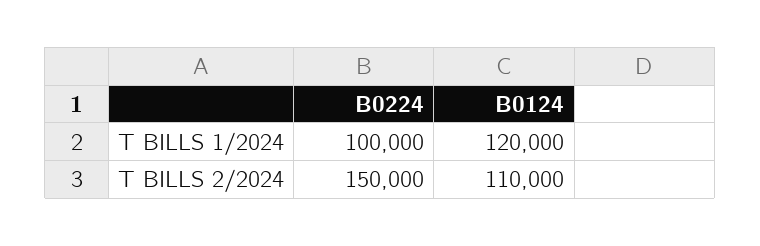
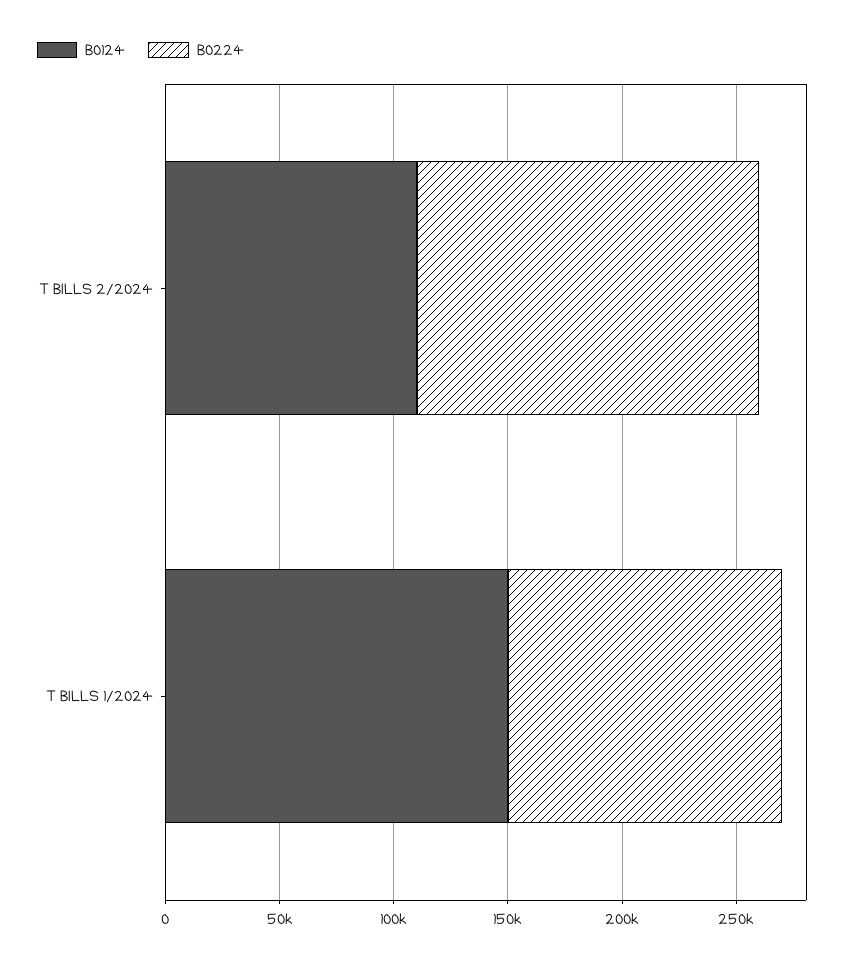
B0224, T BILLS 1/2024: 100000 -> 120000
B0124, T BILLS 1/2024: 120000 -> 150000

